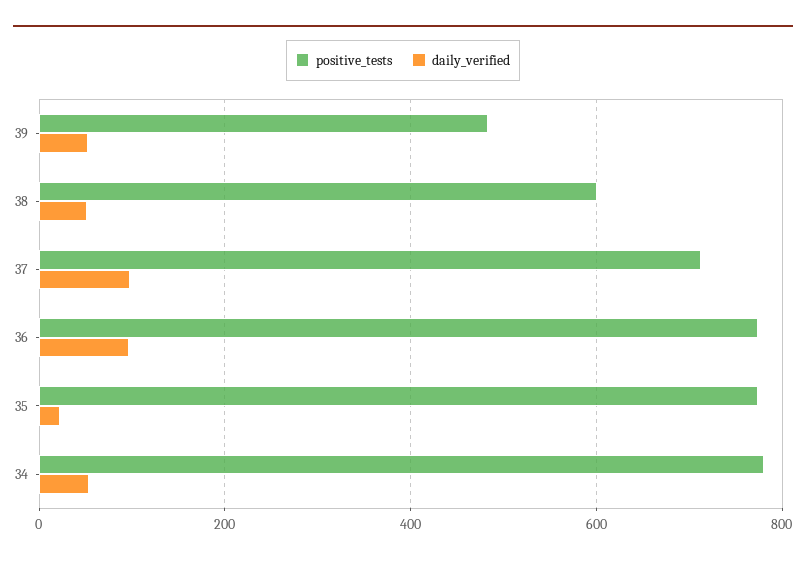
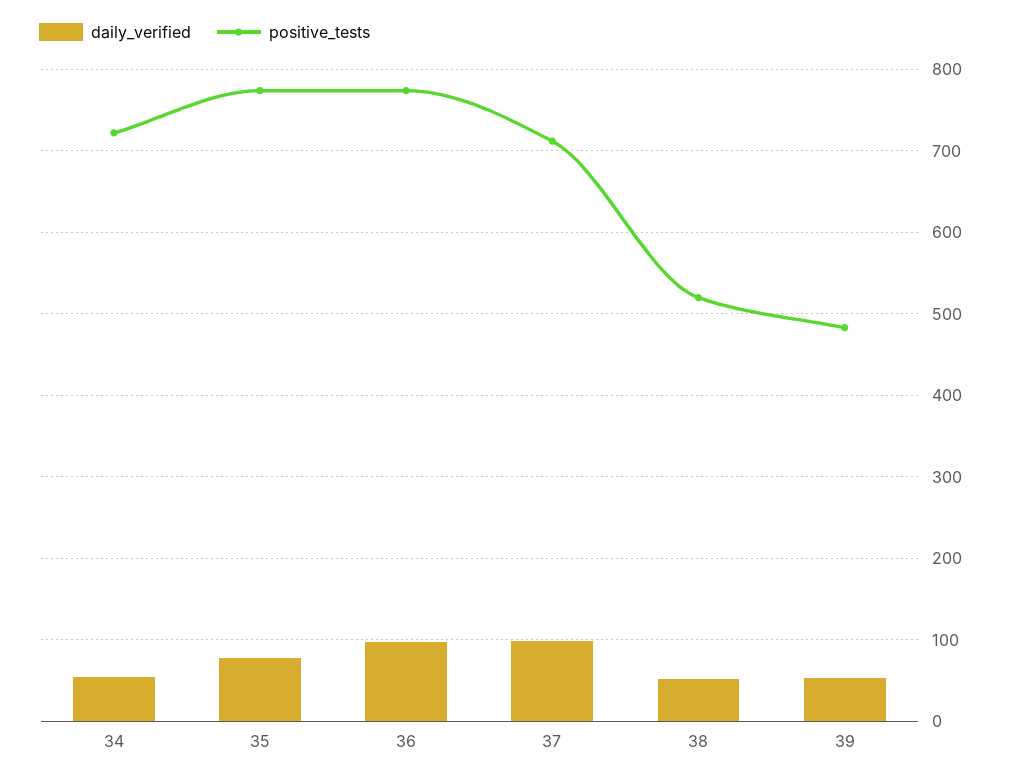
positive_tests, 38: 600 -> 520
daily_verified, 35: 20 -> 80
positive_tests, 34: 780 -> 720

